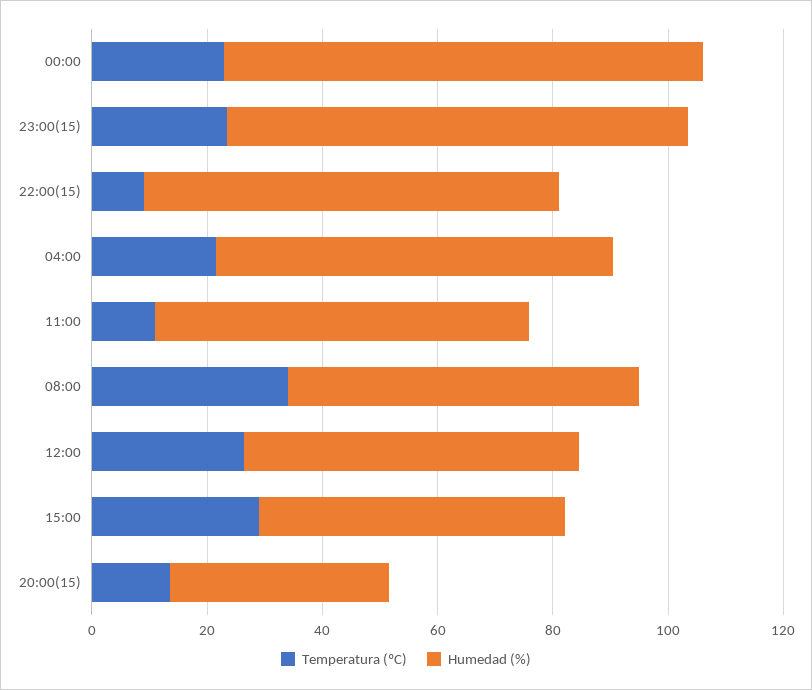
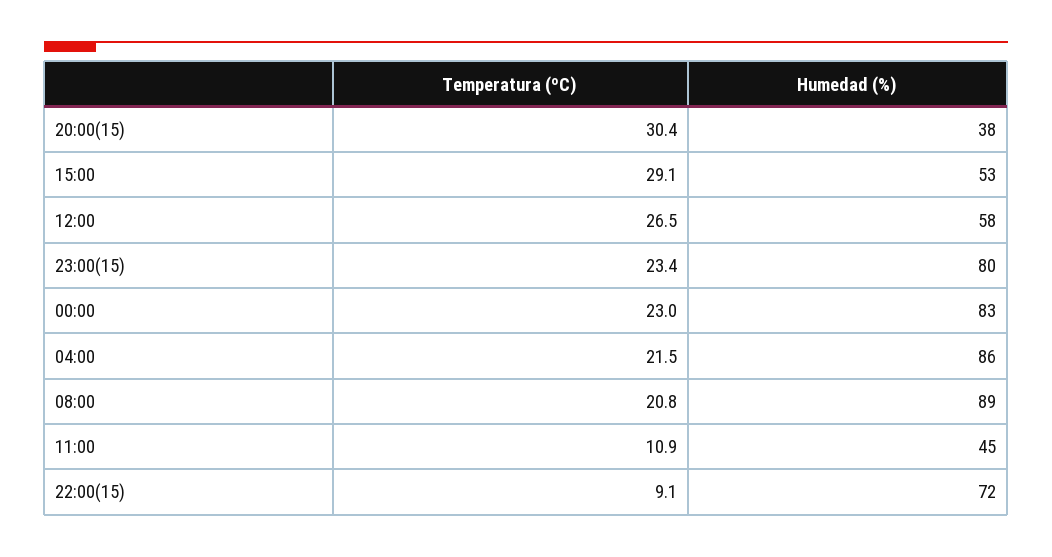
Humedad (%), 04:00: 70 -> 86
Humedad (%), 11:00: 65 -> 45
Temperatura (ºC), 08:00: 35 -> 20.8
Humedad (%), 08:00: 60 -> 89
Temperatura (ºC), 20:00(15): 15 -> 30.4

